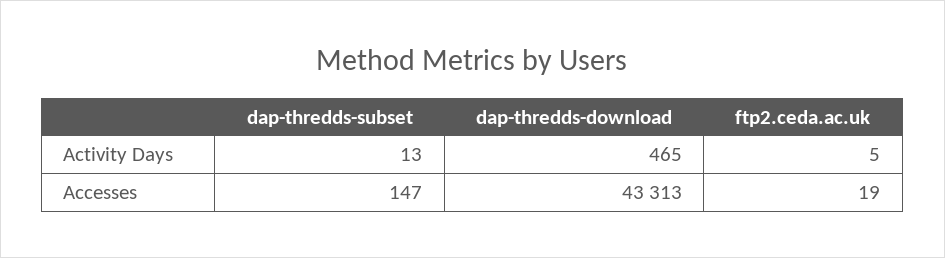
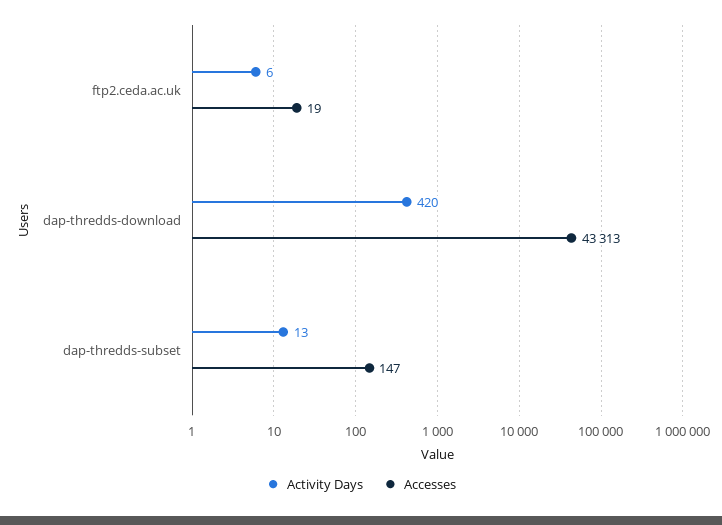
Activity Days, dap-thredds-download: 465 -> 420
Activity Days, ftp2.ceda.ac.uk: 5 -> 6

